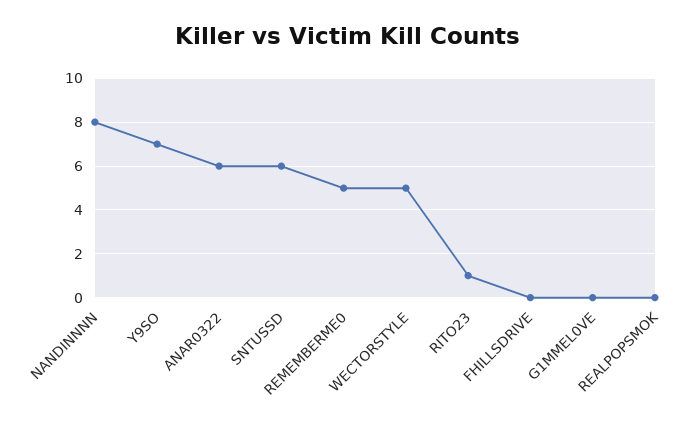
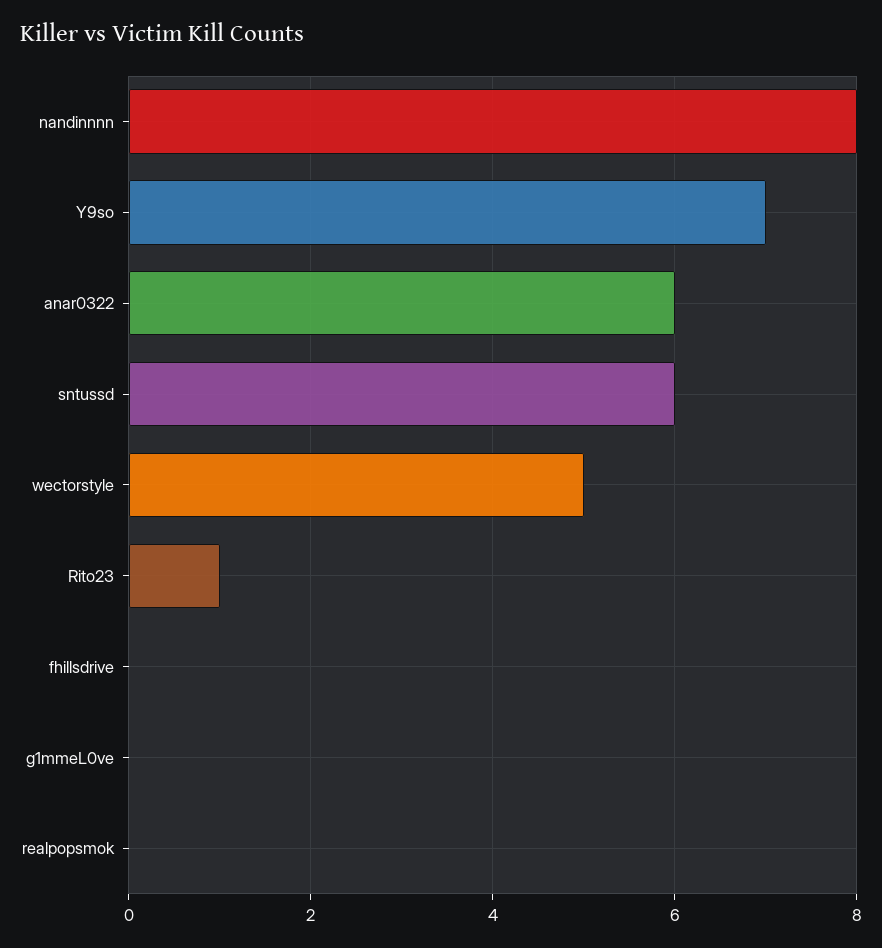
REMEMBERME0: 5 -> none

